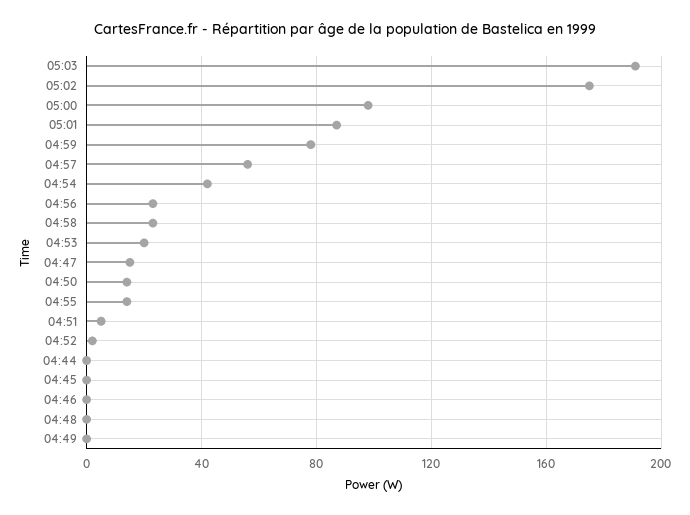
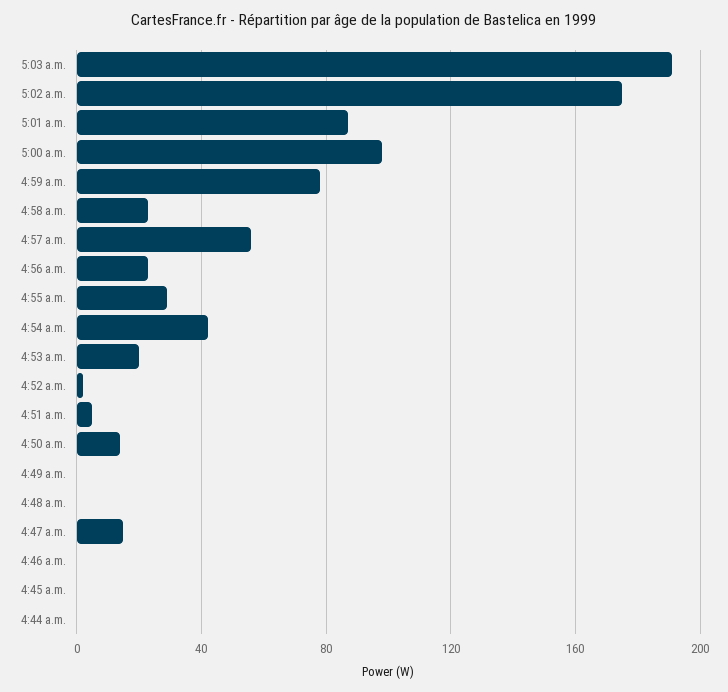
04:55: 15 -> 30

